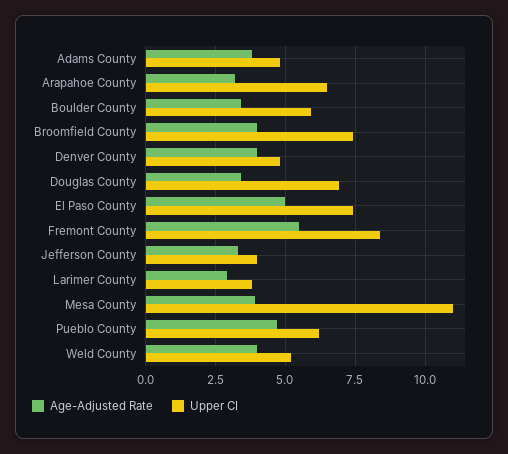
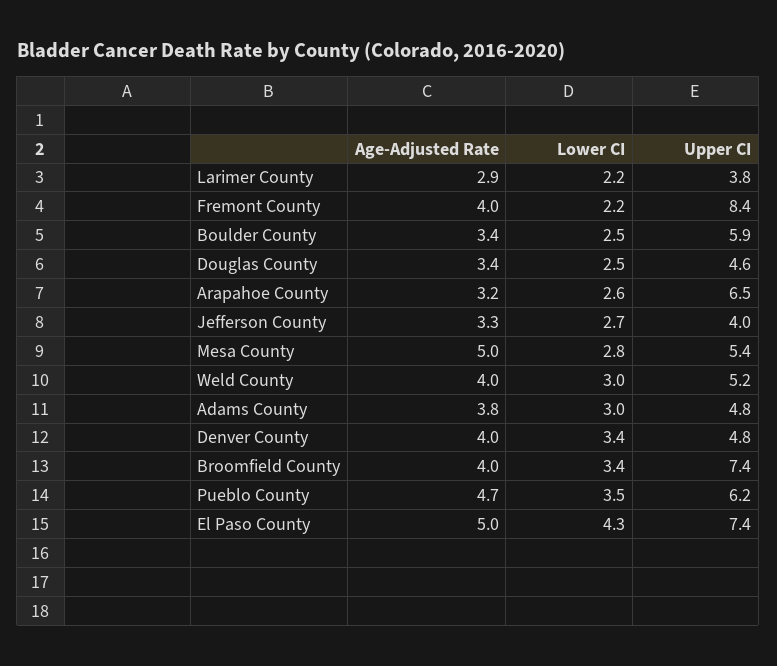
Upper CI, Douglas County: 7 -> 4.6
Age-Adjusted Rate, Fremont County: 5.5 -> 4
Age-Adjusted Rate, Mesa County: 4 -> 5
Upper CI, Mesa County: 11 -> 5.4
Lower CI, Larimer County: none -> 2.2
Lower CI, Fremont County: none -> 2.2
Lower CI, Boulder County: none -> 2.5
Lower CI, Douglas County: none -> 2.5
Lower CI, Arapahoe County: none -> 2.6
Lower CI, Jefferson County: none -> 2.7
Lower CI, Mesa County: none -> 2.8
Lower CI, Weld County: none -> 3
Lower CI, Adams County: none -> 3
Lower CI, Denver County: none -> 3.4
Lower CI, Broomfield County: none -> 3.4
Lower CI, Pueblo County: none -> 3.5
Lower CI, El Paso County: none -> 4.3

